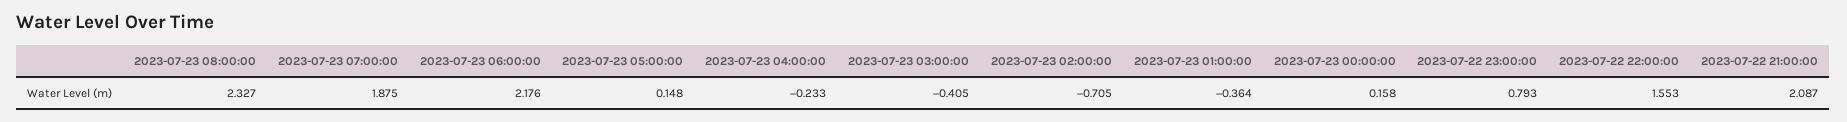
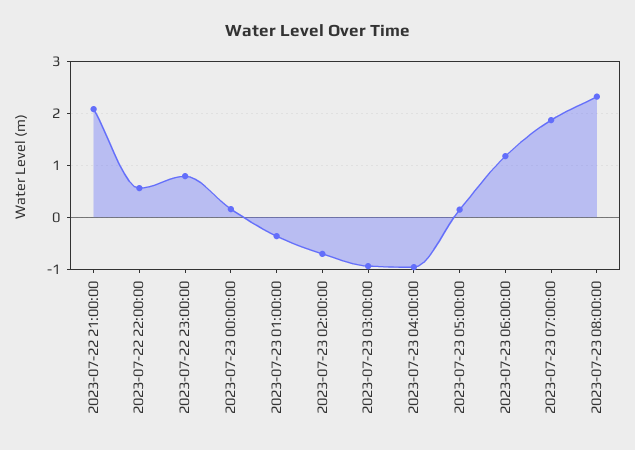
2023-07-23 06:00:00: 2.176 -> 1.2
2023-07-23 04:00:00: -0.233 -> -1
2023-07-23 03:00:00: -0.405 -> -1
2023-07-22 22:00:00: 1.553 -> 0.6

